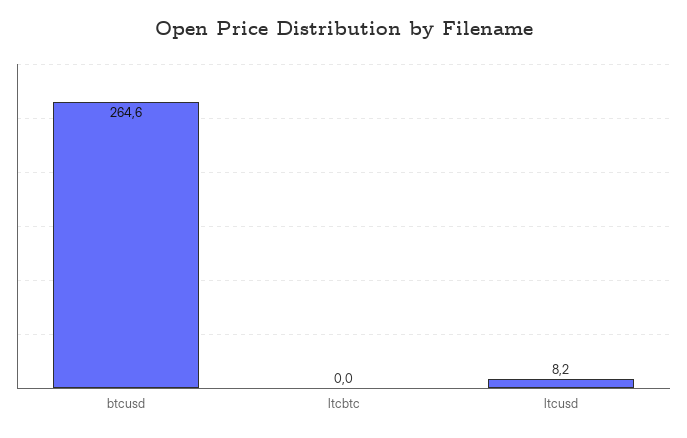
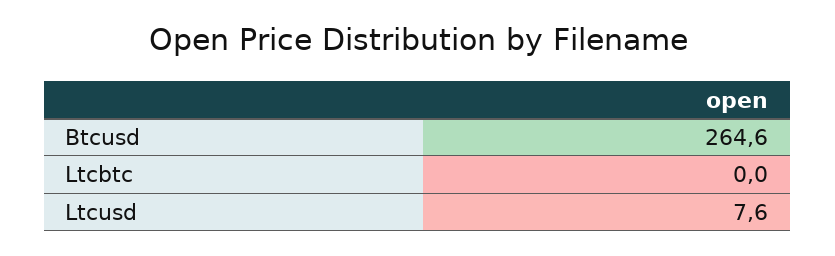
ltcusd: 8.2 -> 7.6

